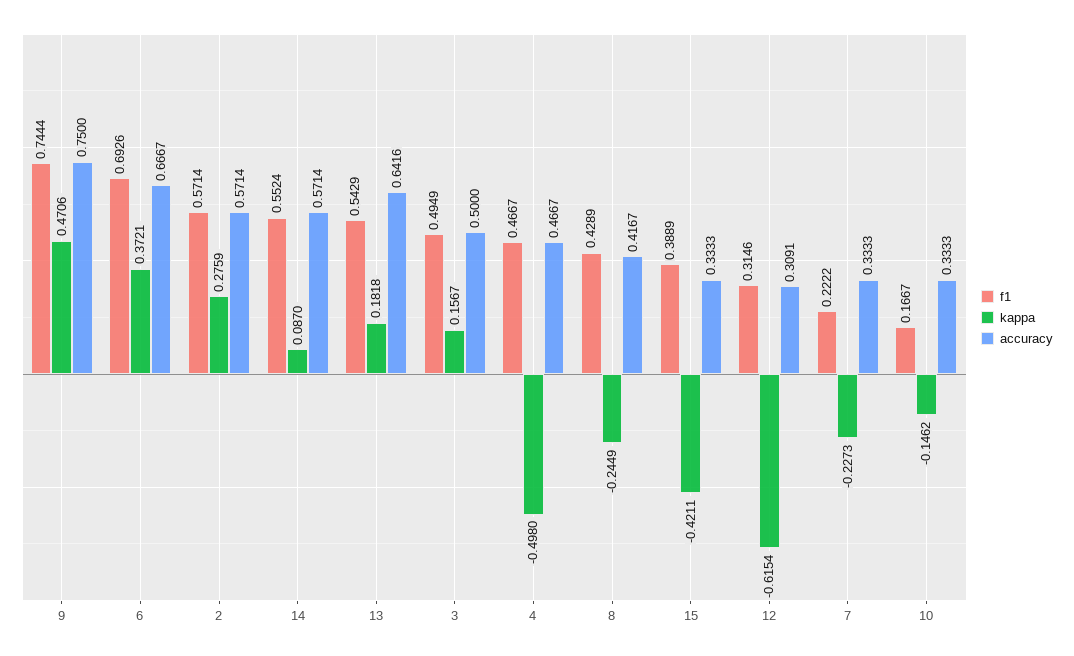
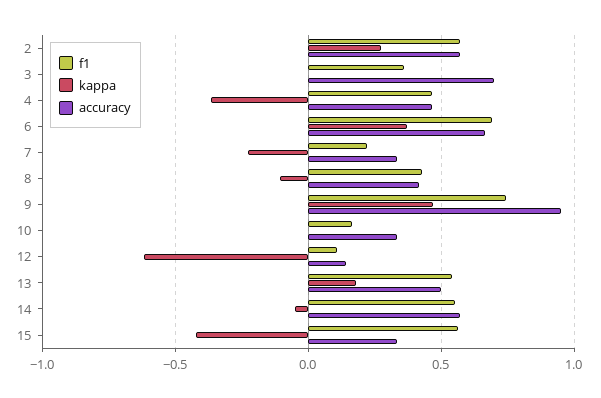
accuracy, 9: 0.75 -> 0.95
kappa, 14: 0.087 -> -0.05
accuracy, 13: 0.6416 -> 0.5
f1, 3: 0.4949 -> 0.35
kappa, 3: 0.1567 -> 0
accuracy, 3: 0.5 -> 0.7
kappa, 4: -0.498 -> -0.35
kappa, 8: -0.2449 -> -0.1
f1, 15: 0.3889 -> 0.55
f1, 12: 0.3146 -> 0.1
accuracy, 12: 0.3091 -> 0.15
kappa, 10: -0.1462 -> 0

